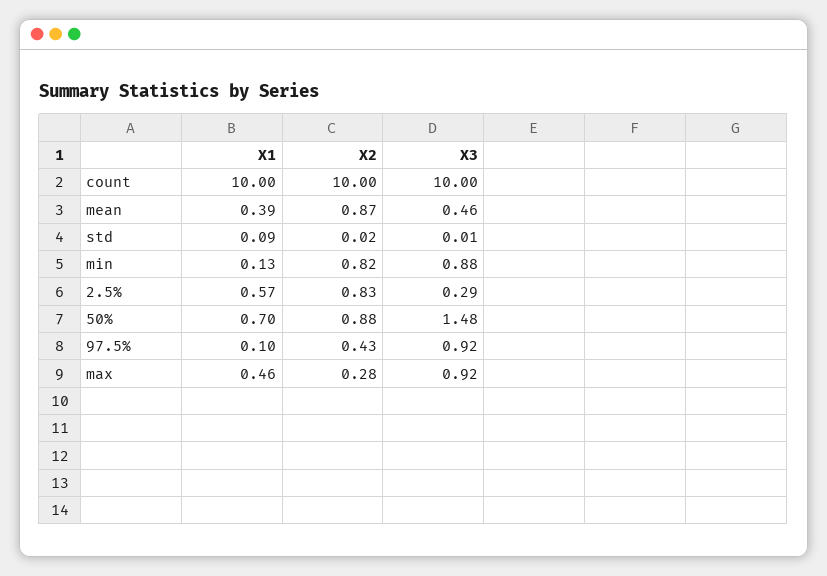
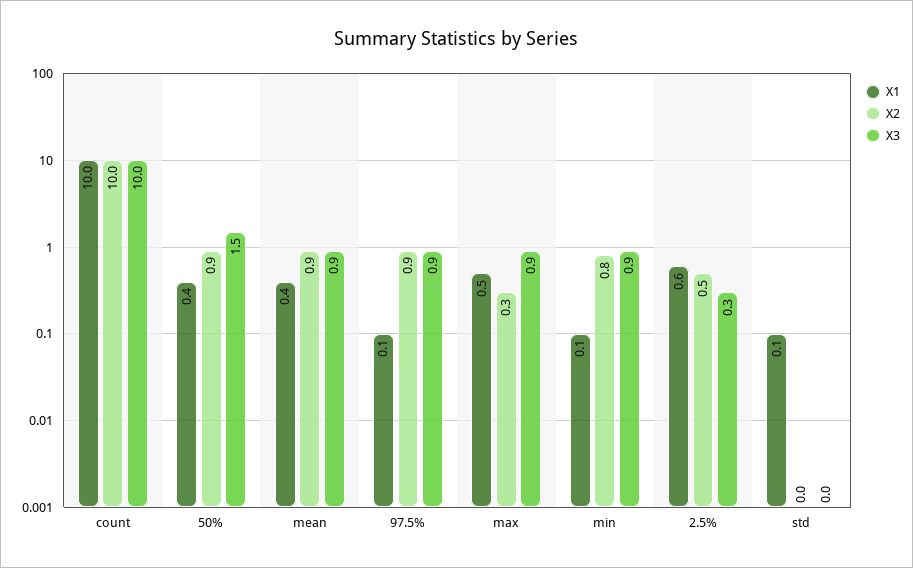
X3, mean: 0.46 -> 0.9
X2, 2.5%: 0.83 -> 0.5
X1, 50%: 0.7 -> 0.4
X2, 97.5%: 0.43 -> 0.9

